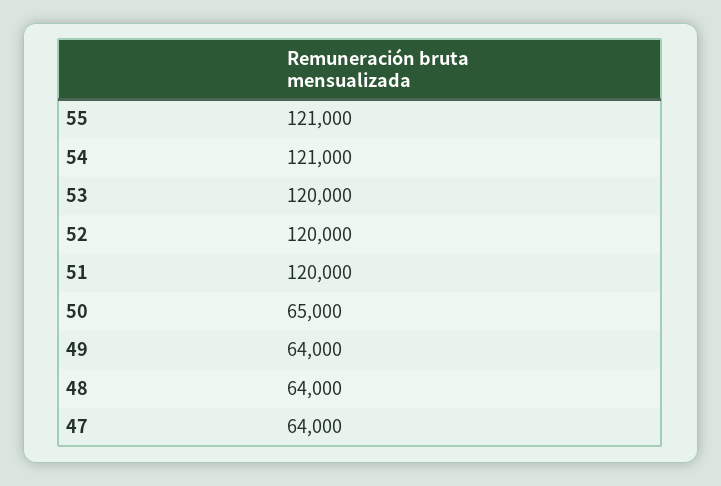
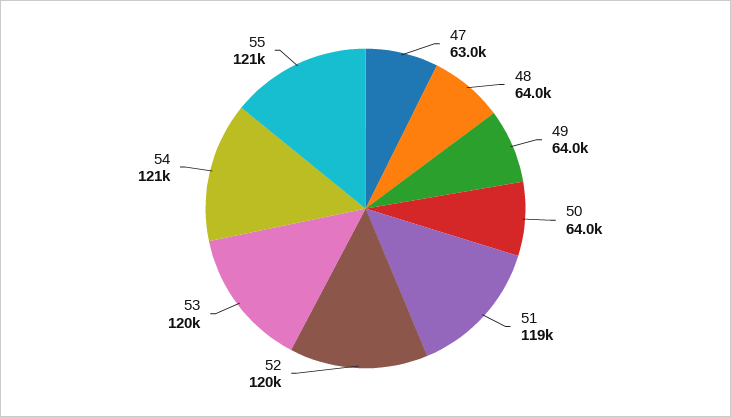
51: 120000 -> 119000
50: 65000 -> 64000
47: 64000 -> 63000

